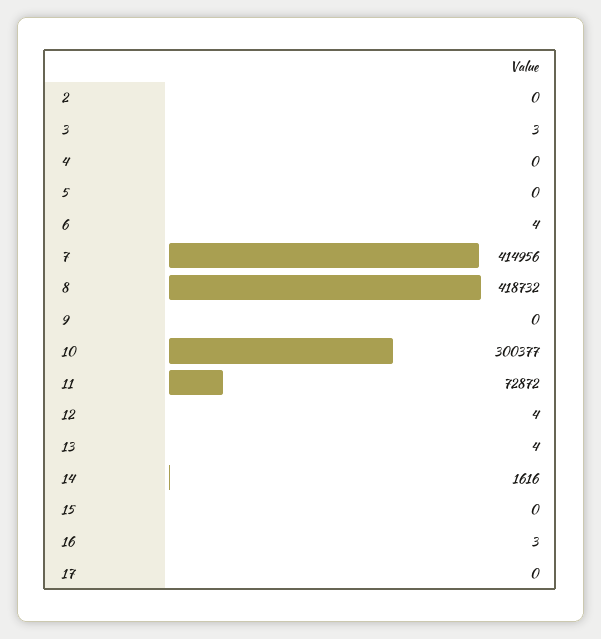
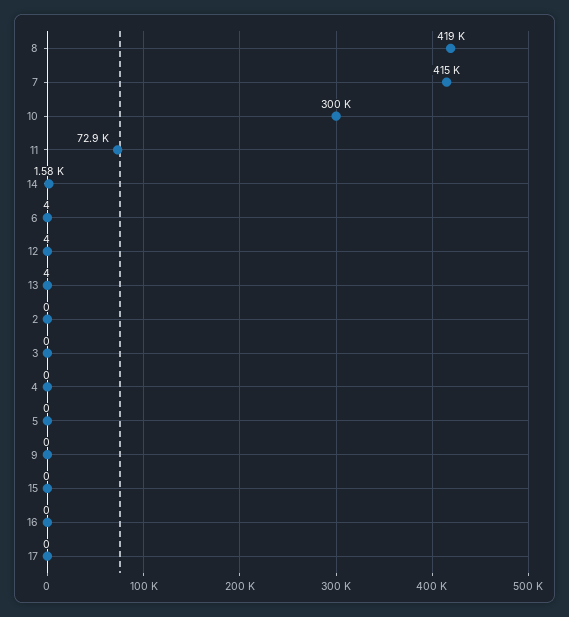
3: 3 -> 0
14: 1616 -> 1580
16: 3 -> 0

